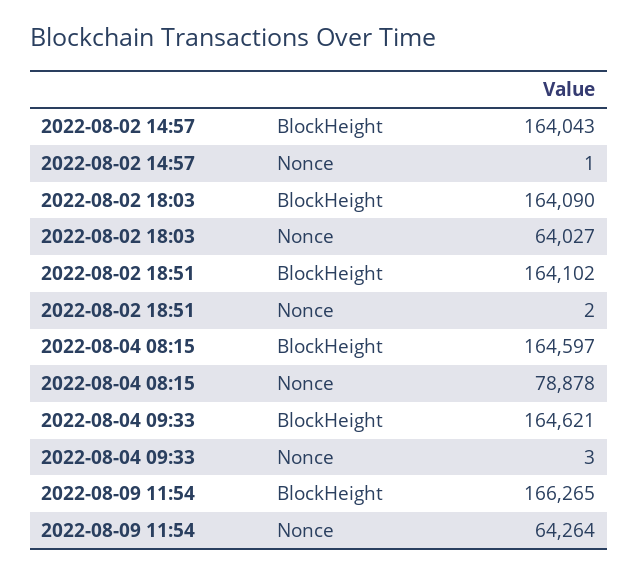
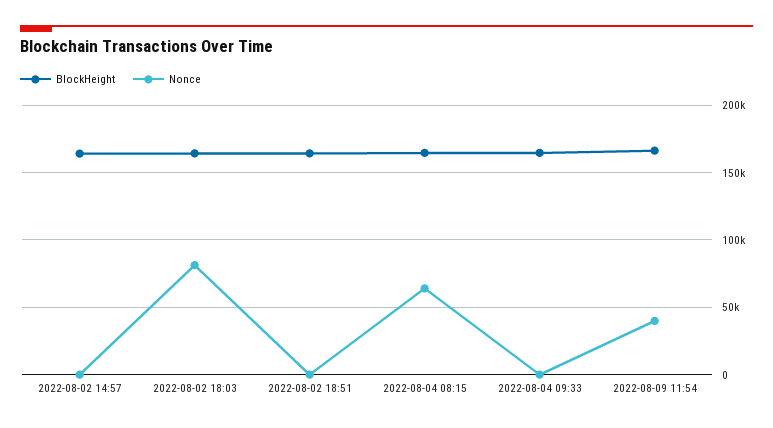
Nonce, 2022-08-02 18:03: 64027 -> 80000
Nonce, 2022-08-04 08:15: 78878 -> 65000
Nonce, 2022-08-09 11:54: 64264 -> 40000

